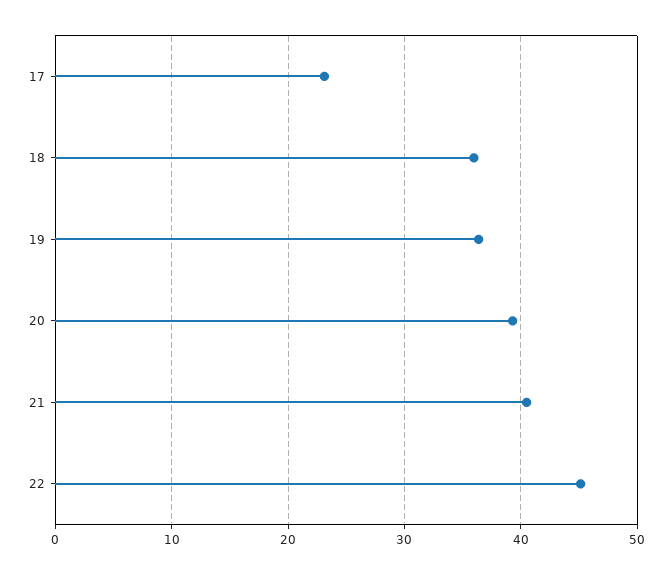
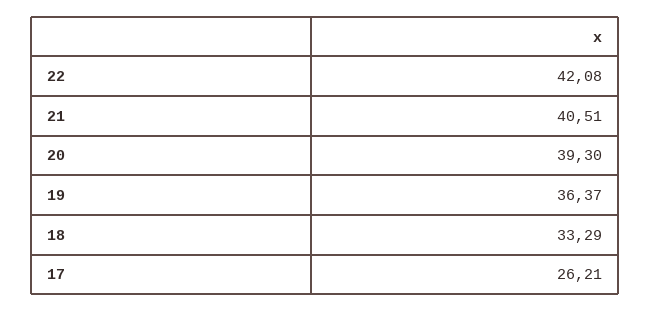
17: 23 -> 26.21
18: 36 -> 33.29
22: 45 -> 42.08

